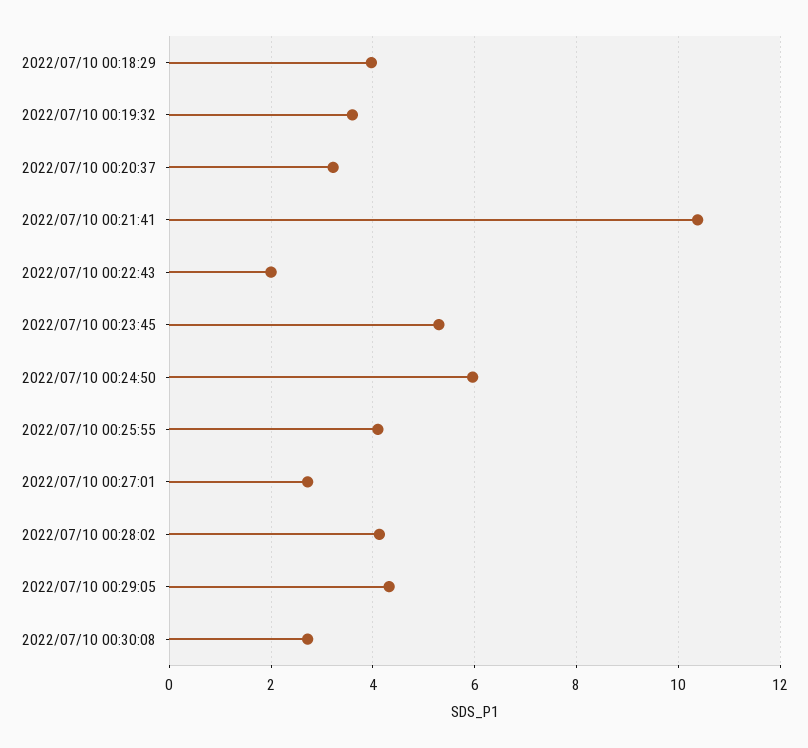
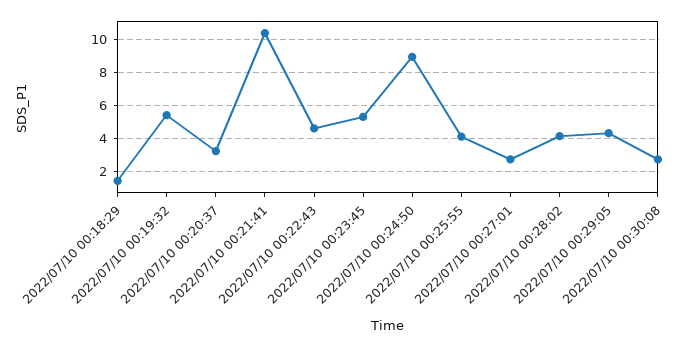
2022/07/10 00:18:29: 4 -> 1.5
2022/07/10 00:19:32: 3.6 -> 5.5
2022/07/10 00:22:43: 2 -> 4.5
2022/07/10 00:24:50: 6 -> 9

